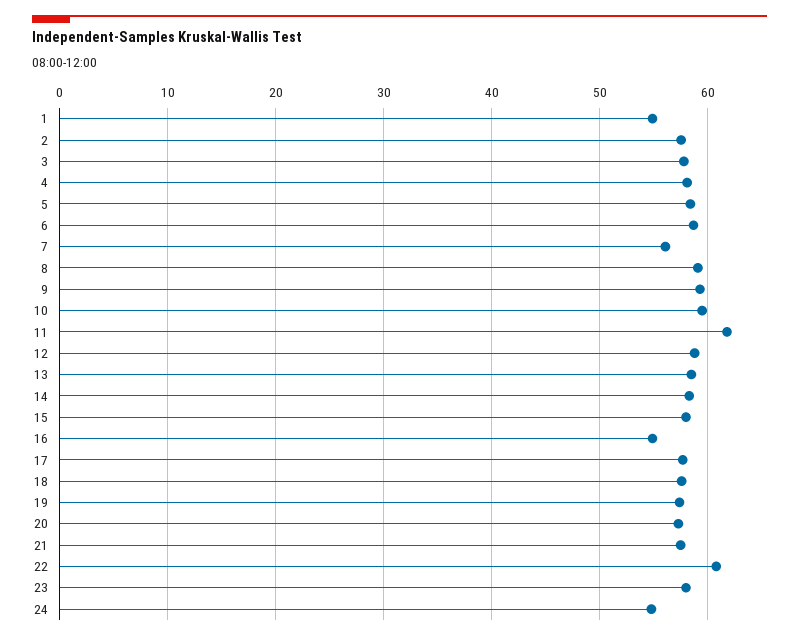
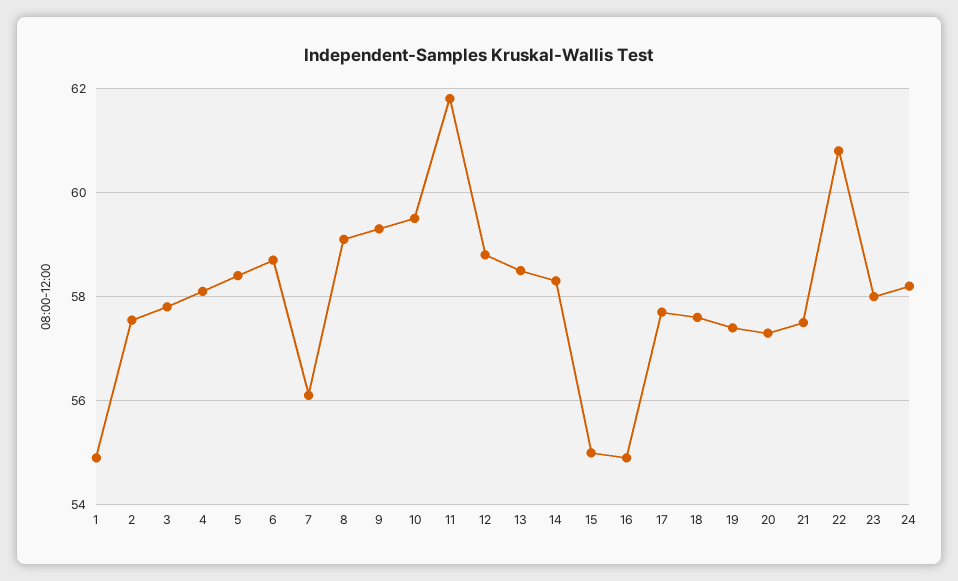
15: 58 -> 55
24: 55 -> 58.2

